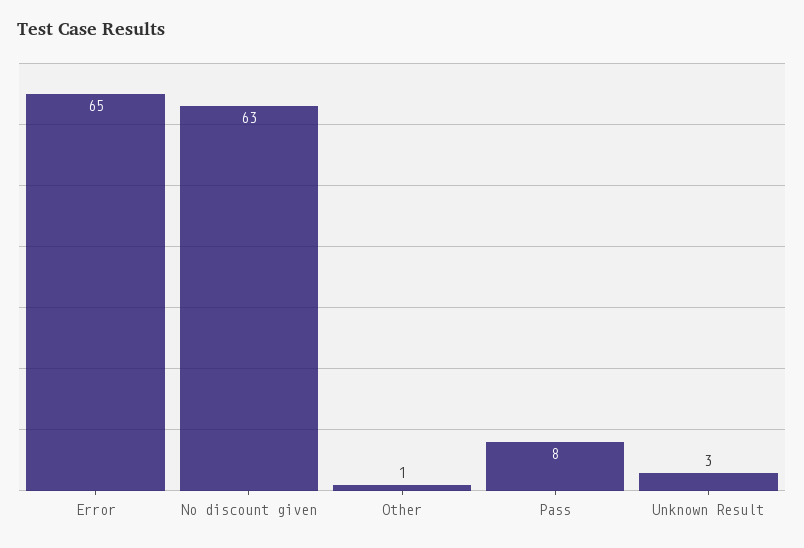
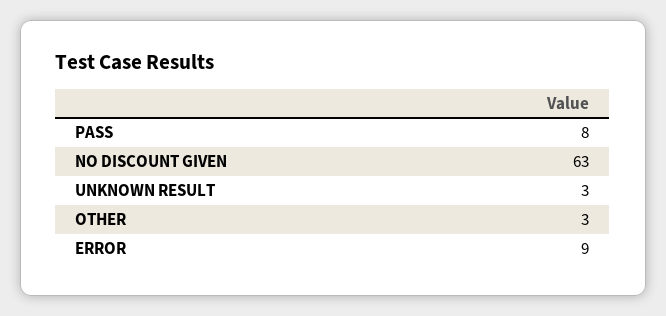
Error: 65 -> 9
Other: 1 -> 3

